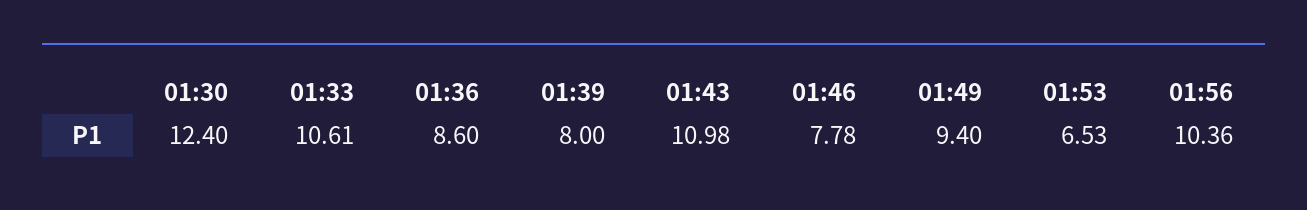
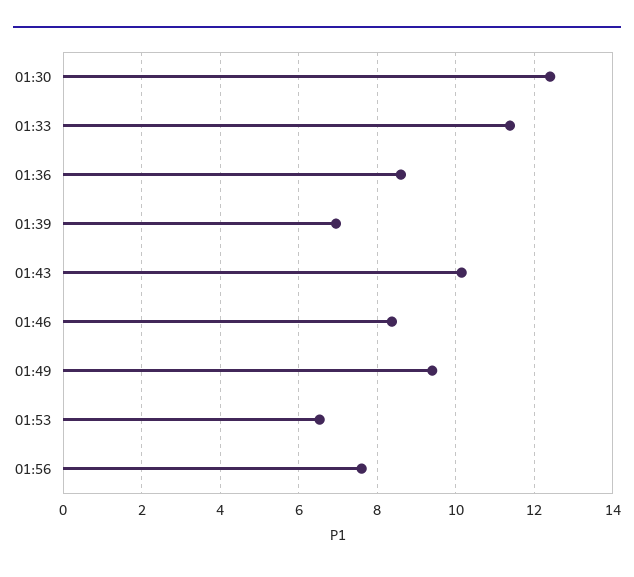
01:33: 10.61 -> 11.4
01:39: 8 -> 7
01:43: 10.98 -> 10.2
01:46: 7.78 -> 8.4
01:56: 10.36 -> 7.6

